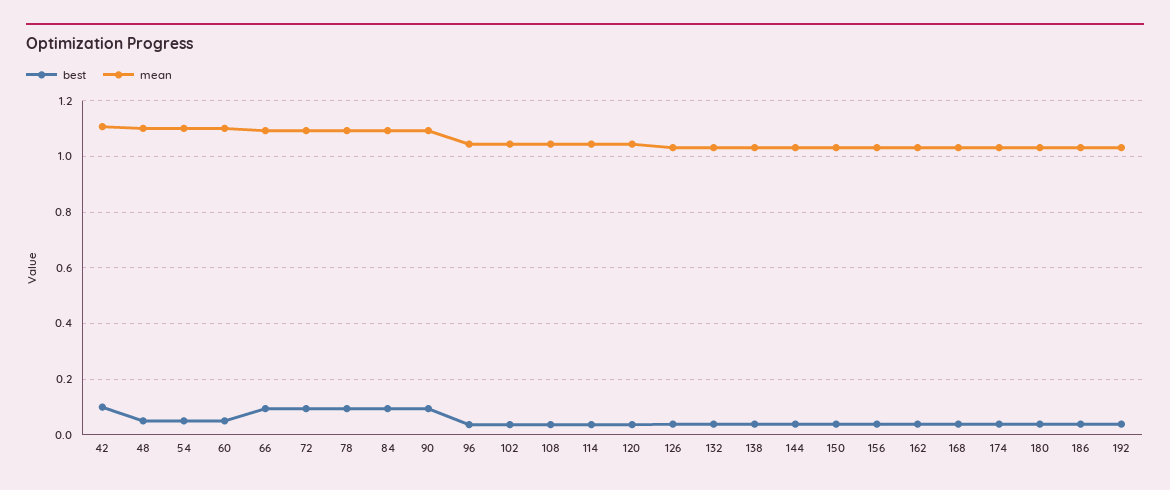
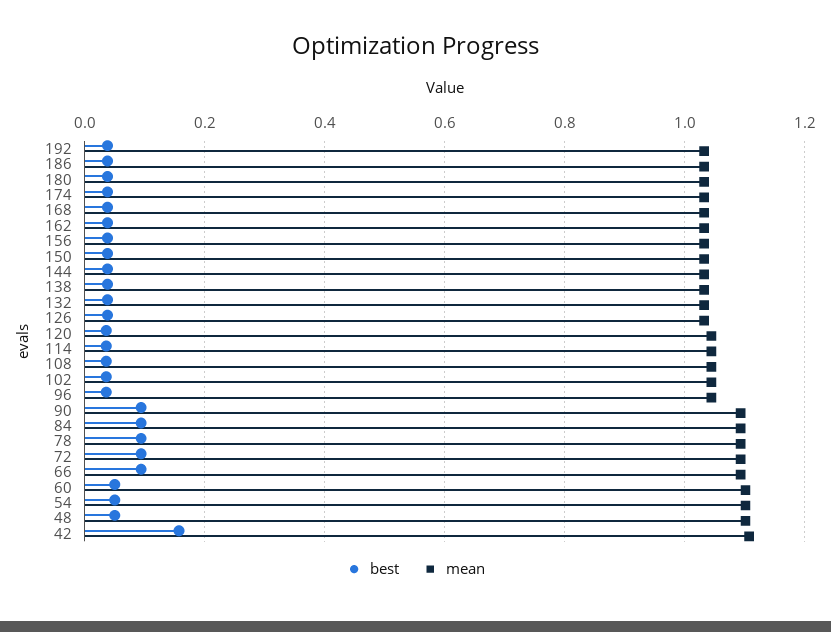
best, 42: 0.1 -> 0.16

